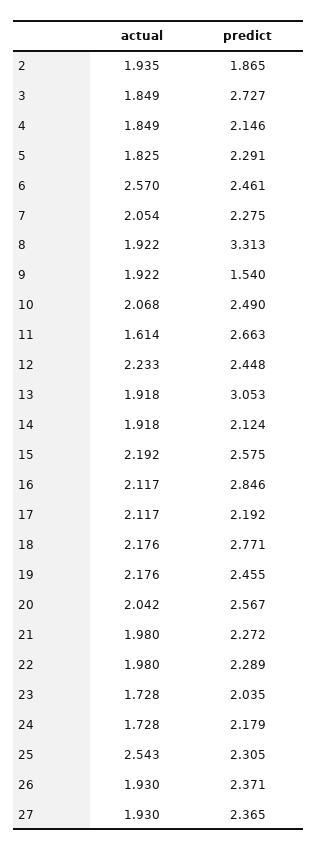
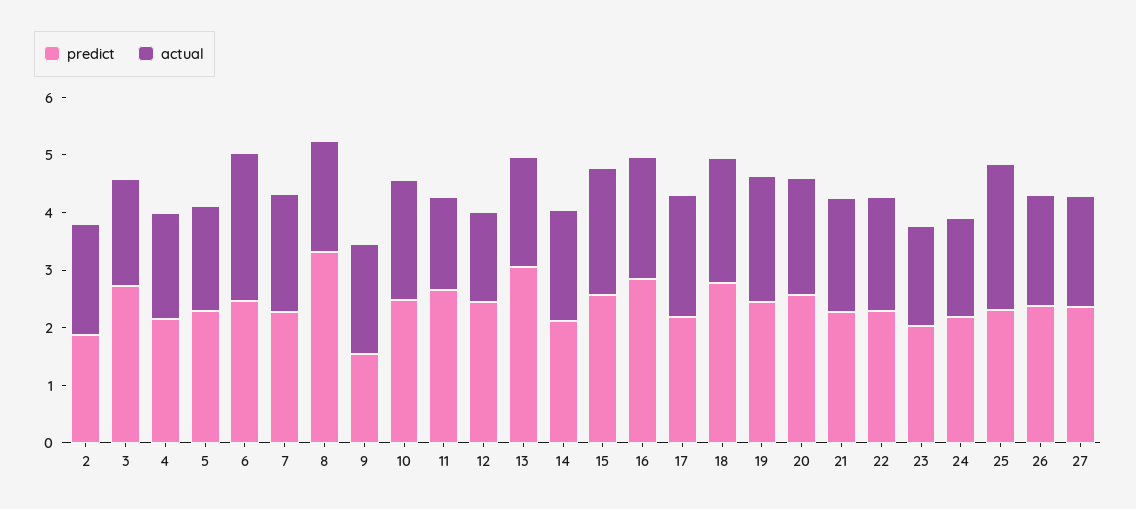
actual, 12: 2.233 -> 1.6

